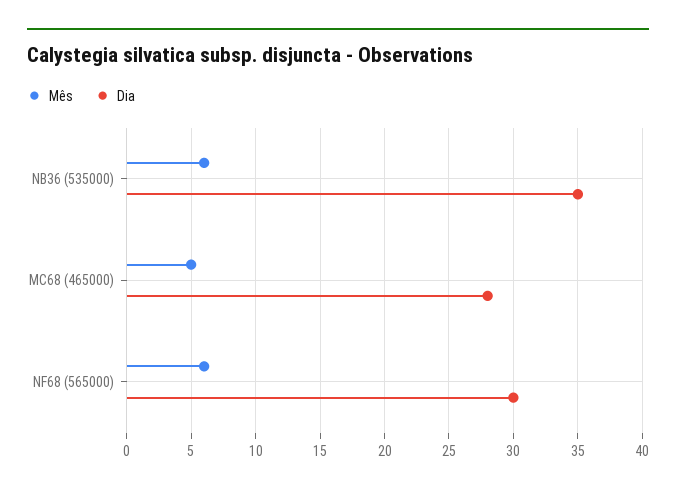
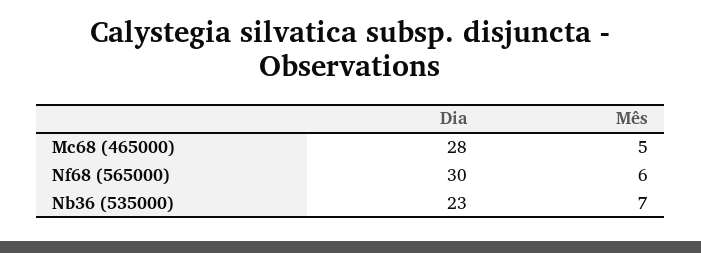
Mês, NB36 (535000): 6 -> 7
Dia, NB36 (535000): 35 -> 23

